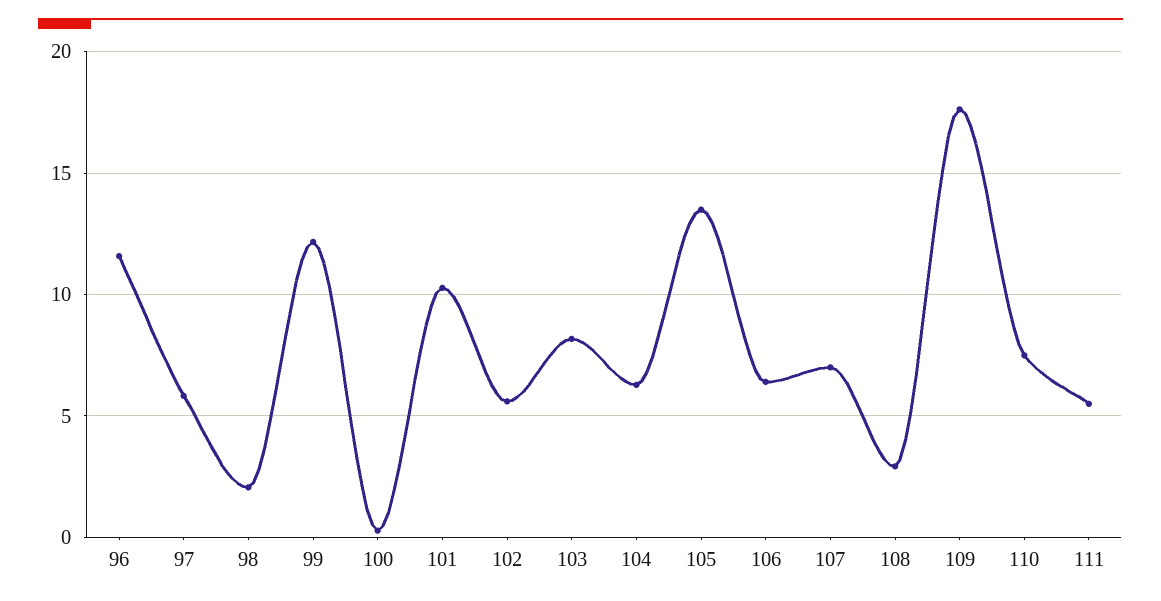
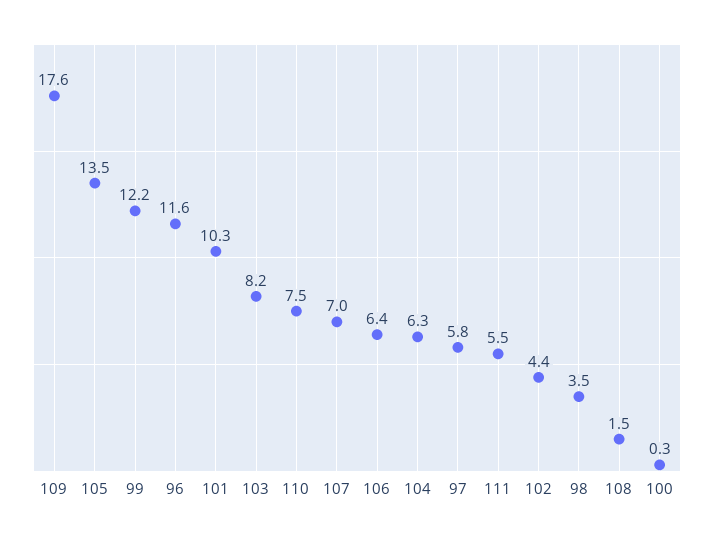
98: 2 -> 3.5
102: 5.5 -> 4.4
108: 3 -> 1.5

